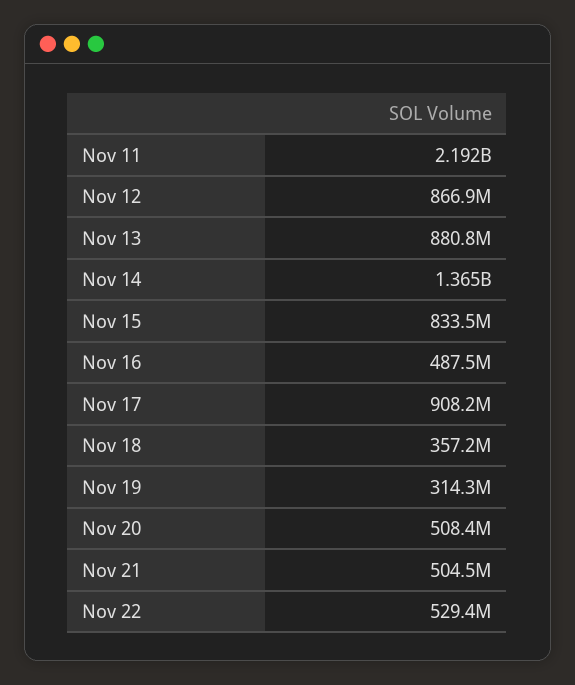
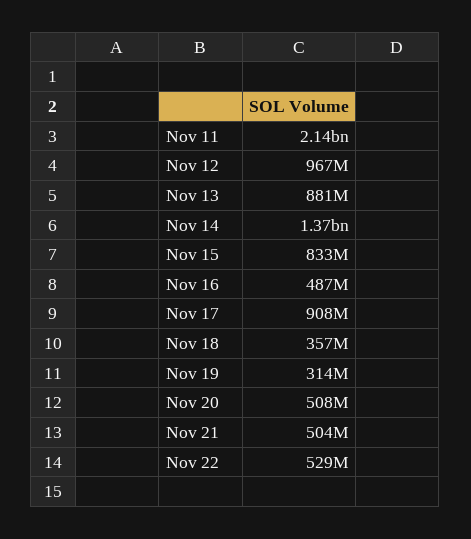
Nov 11: 2192000000 -> 2140000000
Nov 12: 866900000 -> 967000000

